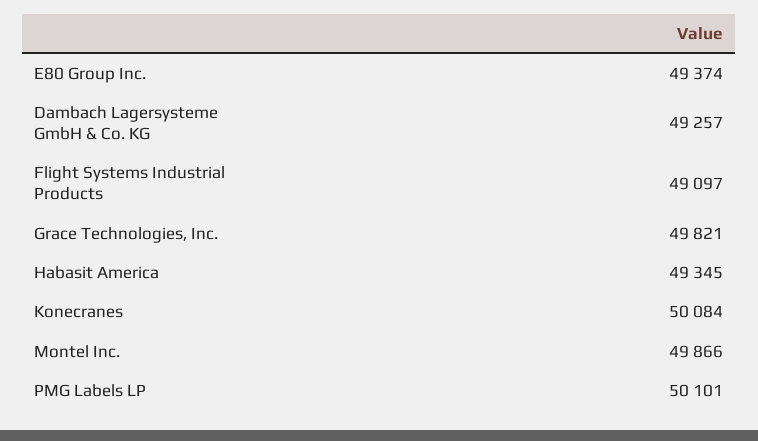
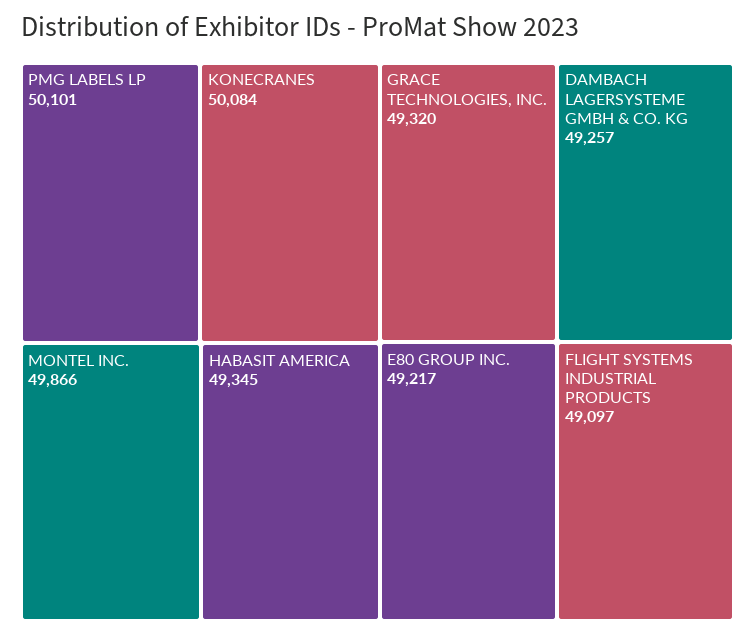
E80 Group Inc.: 49374 -> 49217
Grace Technologies, Inc.: 49821 -> 49320

